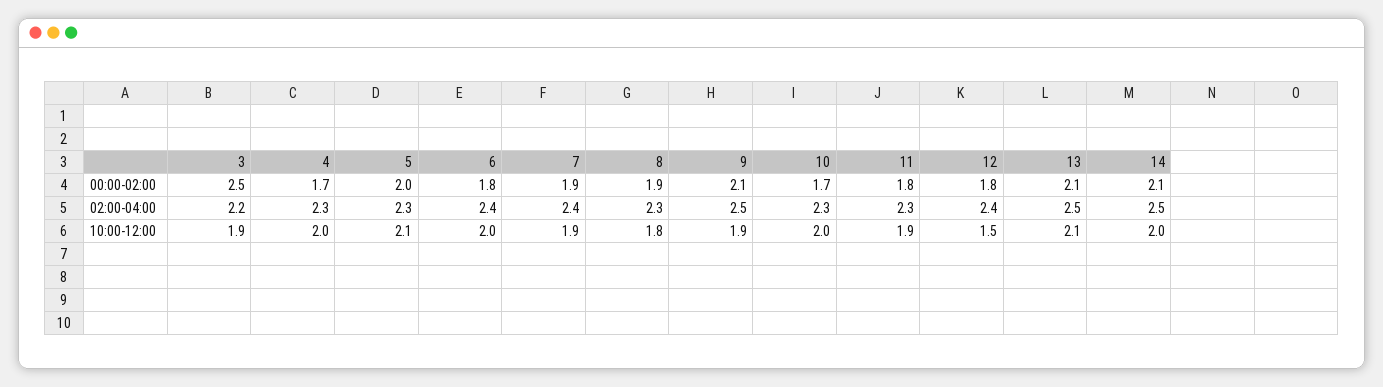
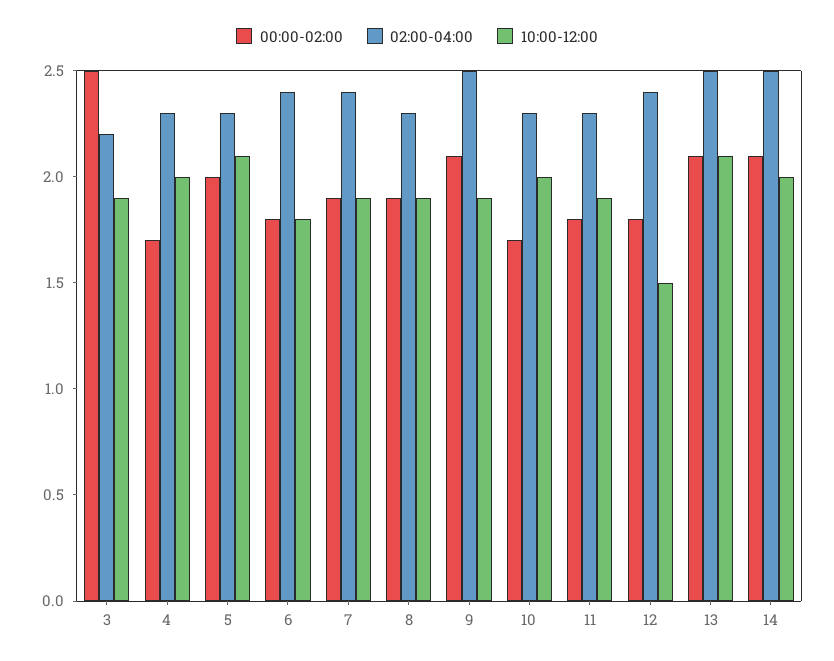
10:00-12:00, 6: 2 -> 1.8
10:00-12:00, 8: 1.8 -> 1.9

